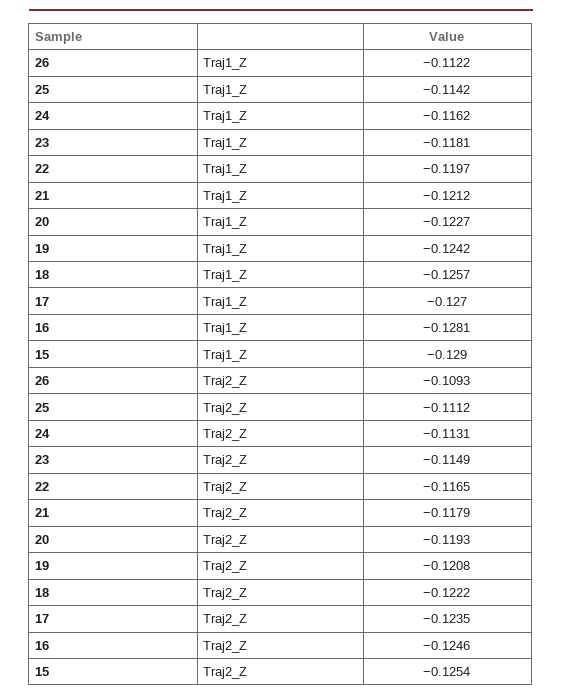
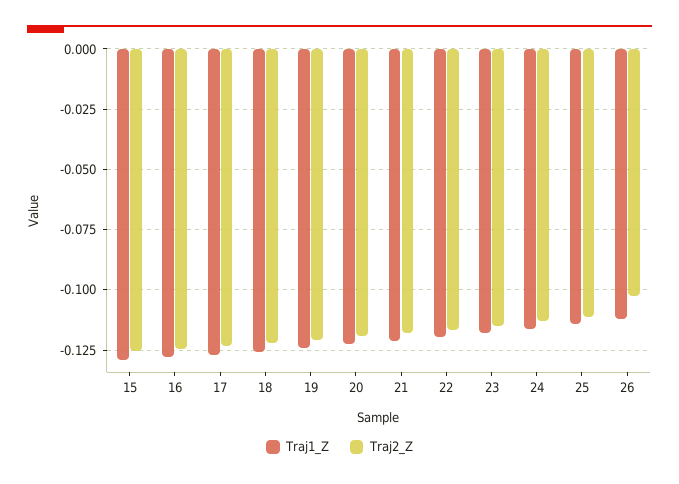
Traj2_Z, 26: -0.1093 -> -0.1025

